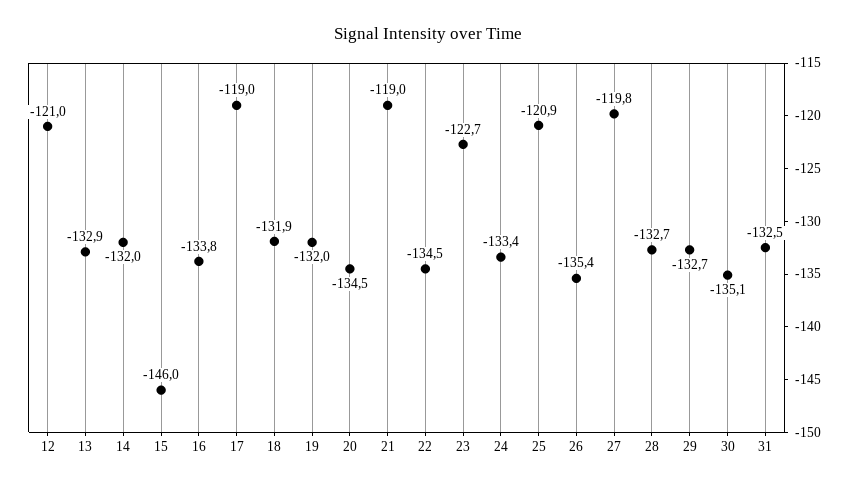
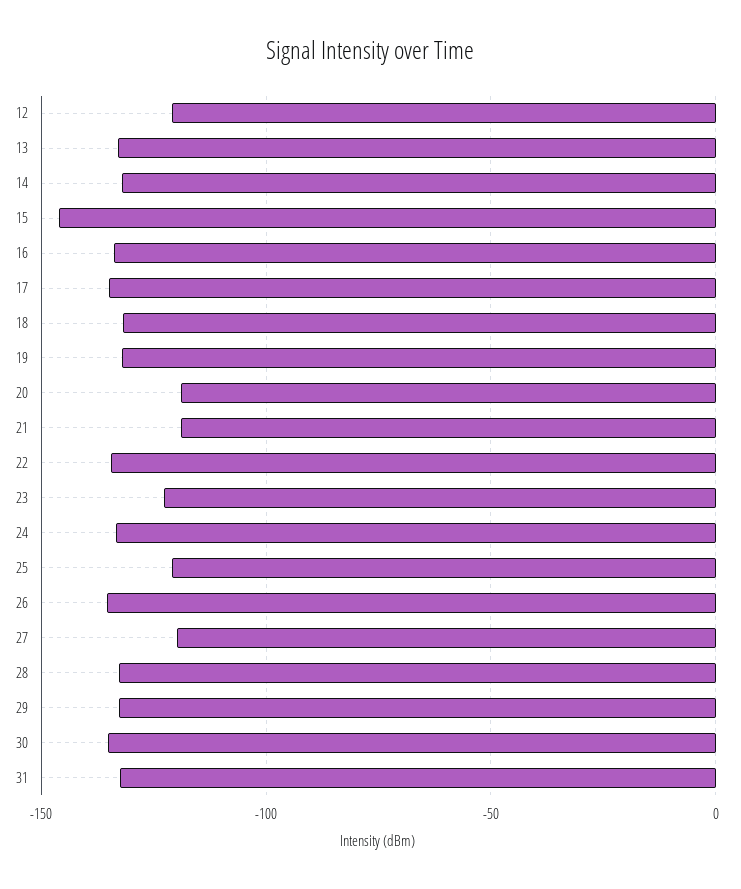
17: -119 -> -135
20: -134.5 -> -120

